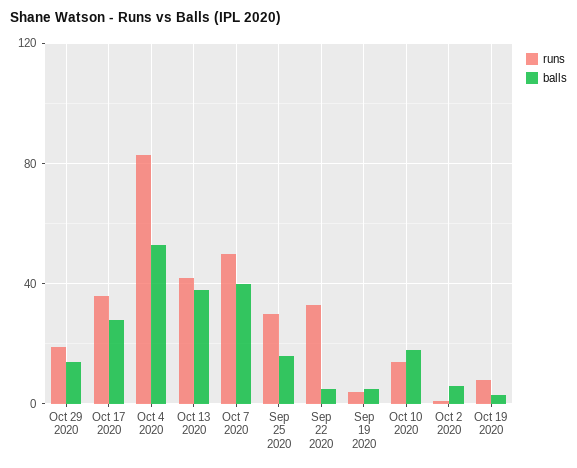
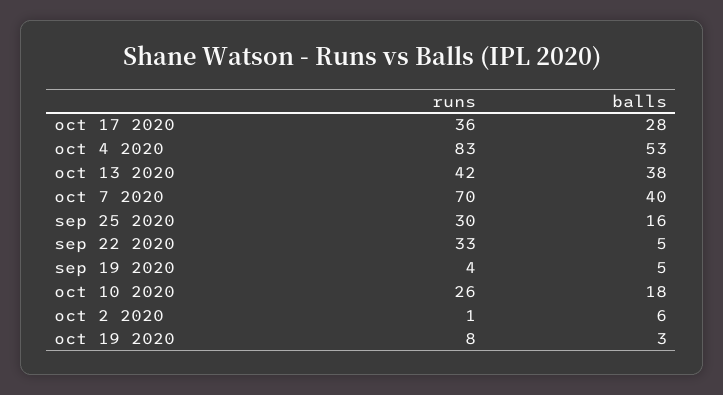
runs, Oct 29 2020: 20 -> none
balls, Oct 29 2020: 15 -> none
runs, Oct 7 2020: 50 -> 70
runs, Oct 10 2020: 15 -> 26

